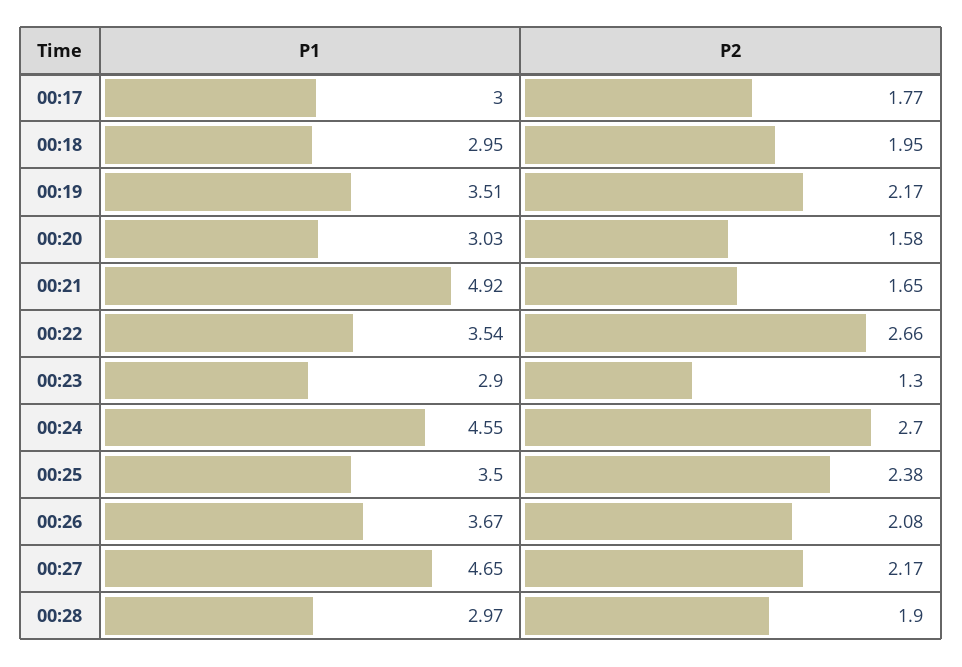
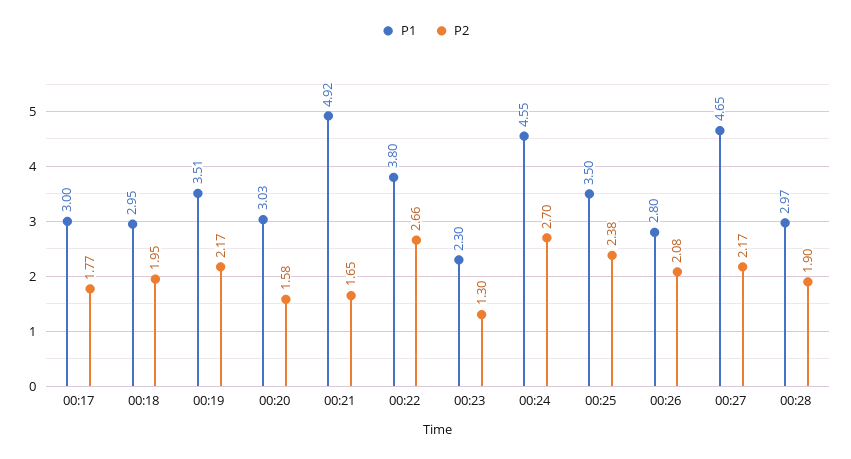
P1, 00:22: 3.54 -> 3.8
P1, 00:23: 2.9 -> 2.3
P1, 00:26: 3.67 -> 2.8

